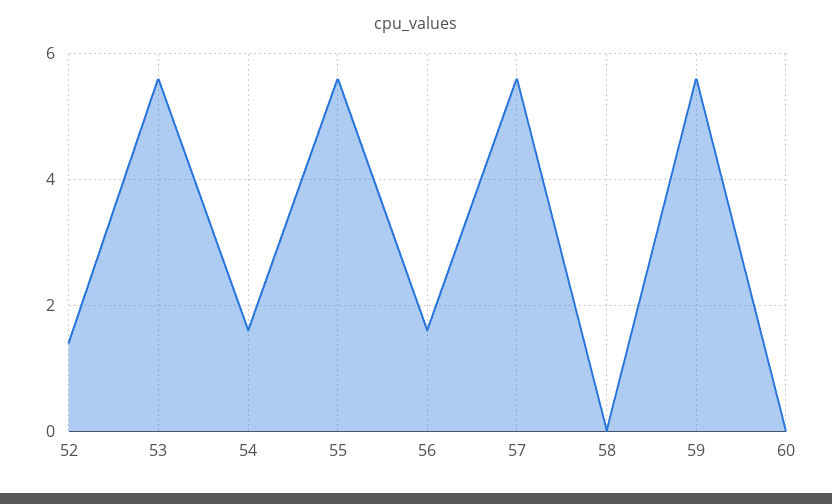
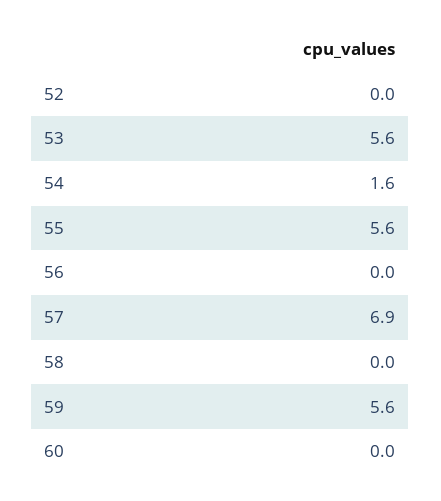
52: 1.5 -> 0
56: 1.5 -> 0
57: 5.5 -> 6.9

